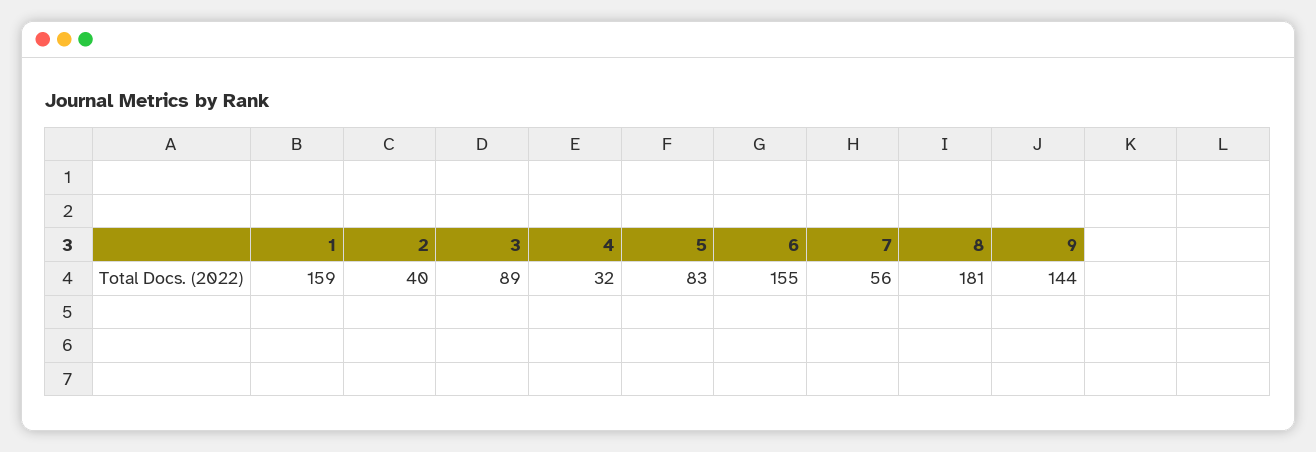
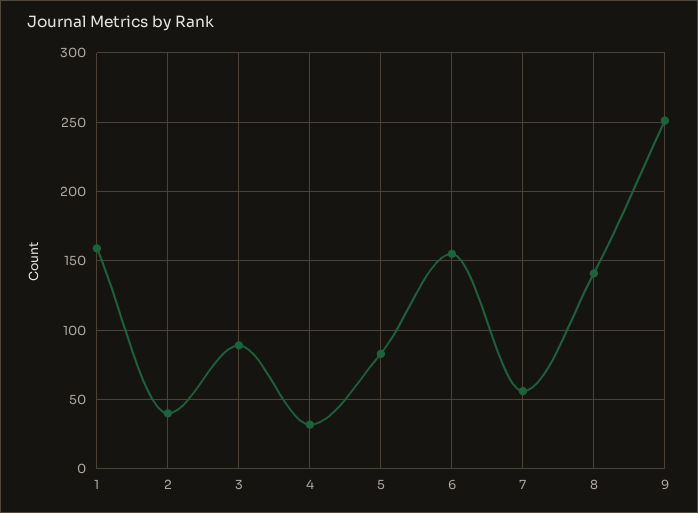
8: 181 -> 140
9: 144 -> 250

